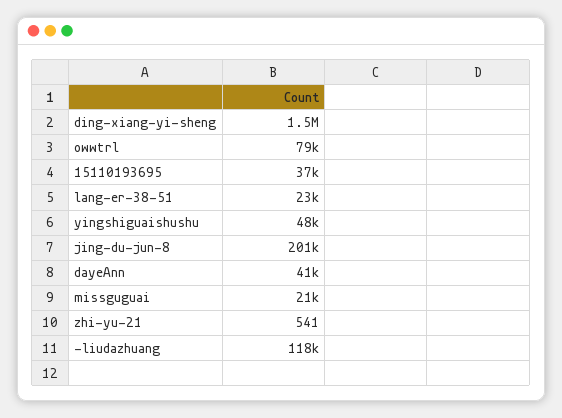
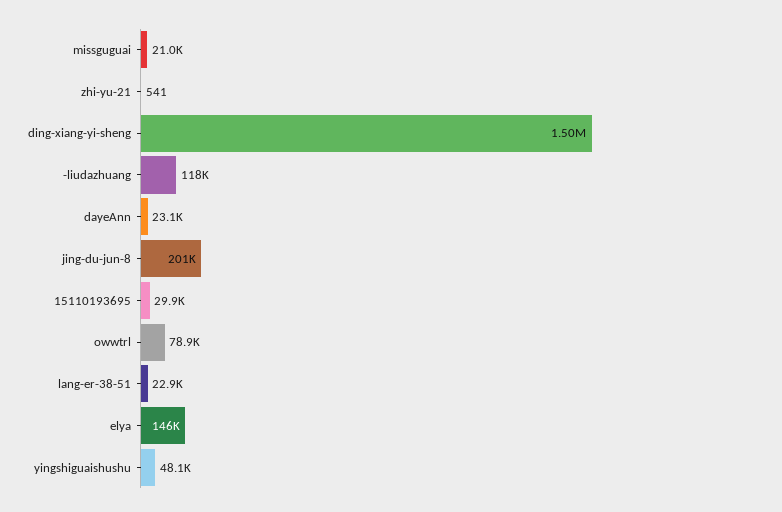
15110193695: 37000 -> 29900
dayeAnn: 41000 -> 23100
elya: none -> 146000

